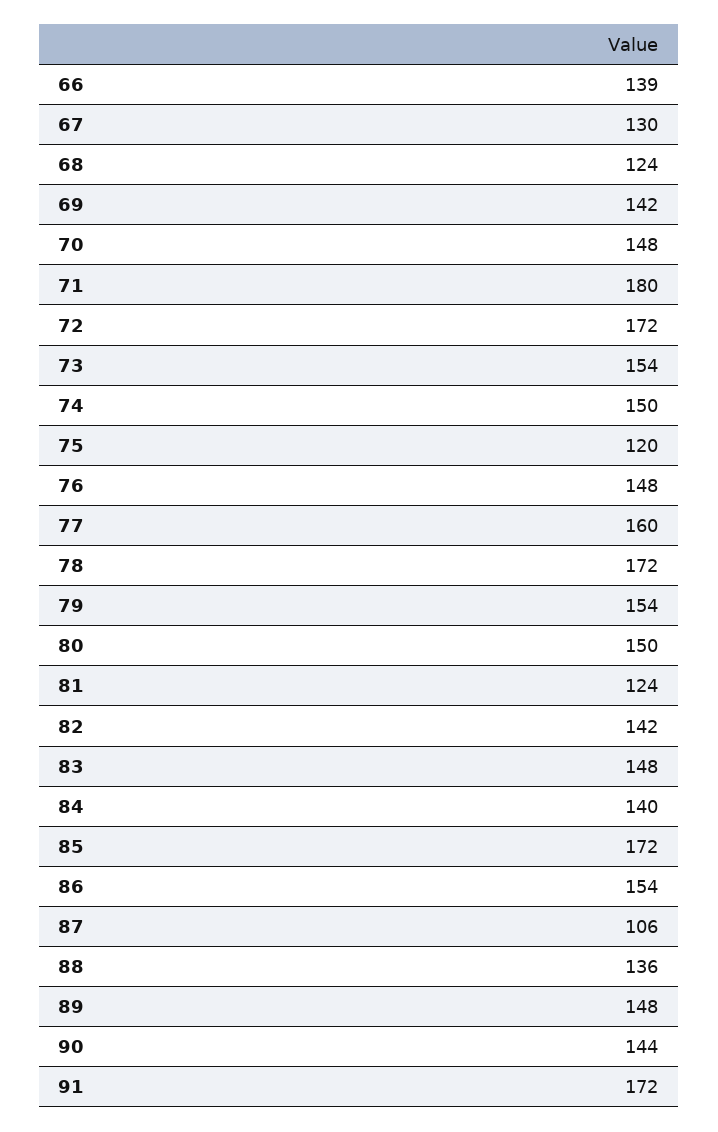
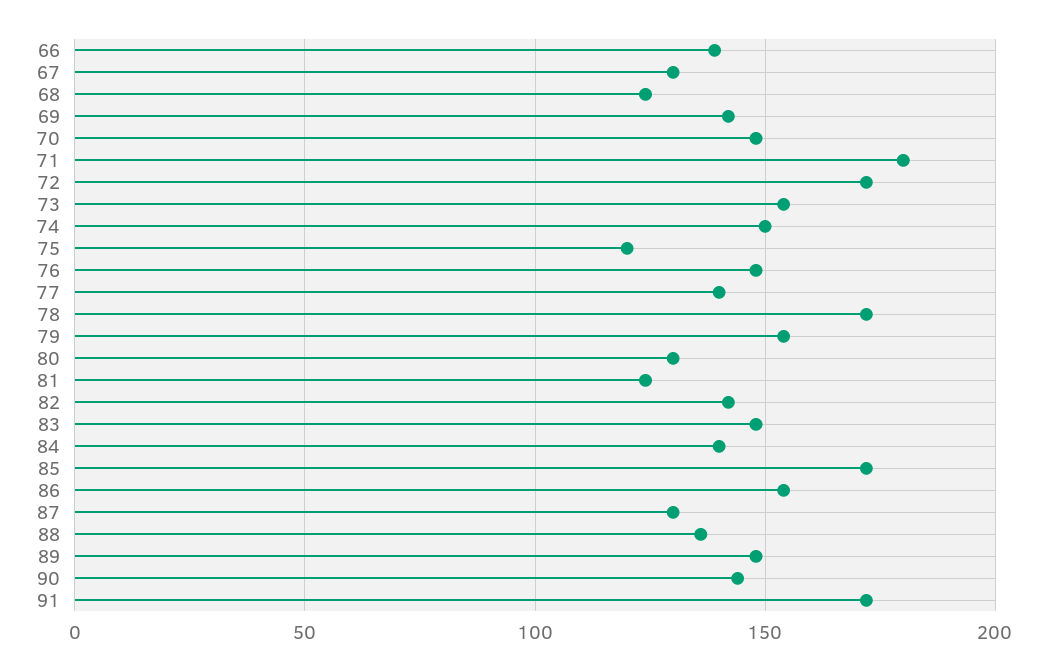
77: 160 -> 140
80: 150 -> 130
87: 106 -> 130

